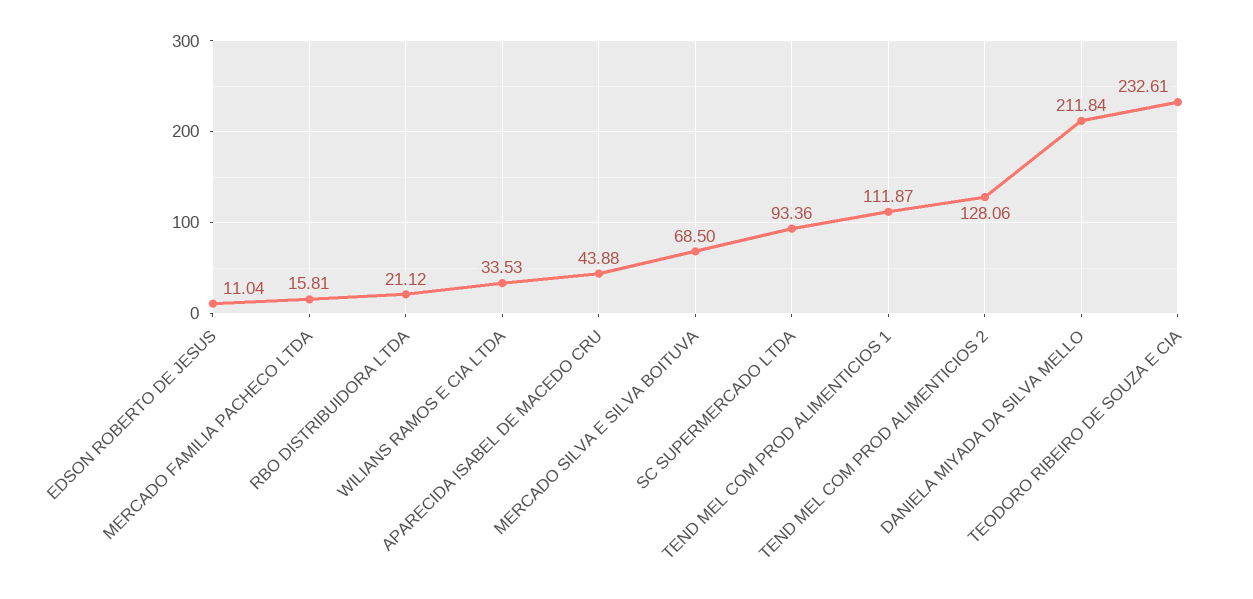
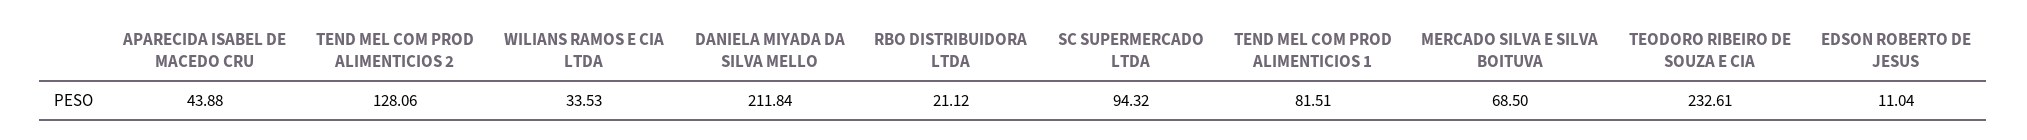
MERCADO FAMILIA PACHECO LTDA: 15.81 -> none
SC SUPERMERCADO LTDA: 93.36 -> 94.32
TEND MEL COM PROD ALIMENTICIOS 1: 111.87 -> 81.51

